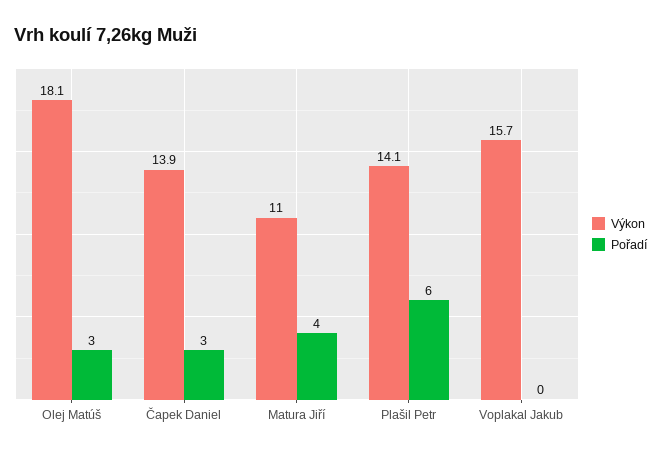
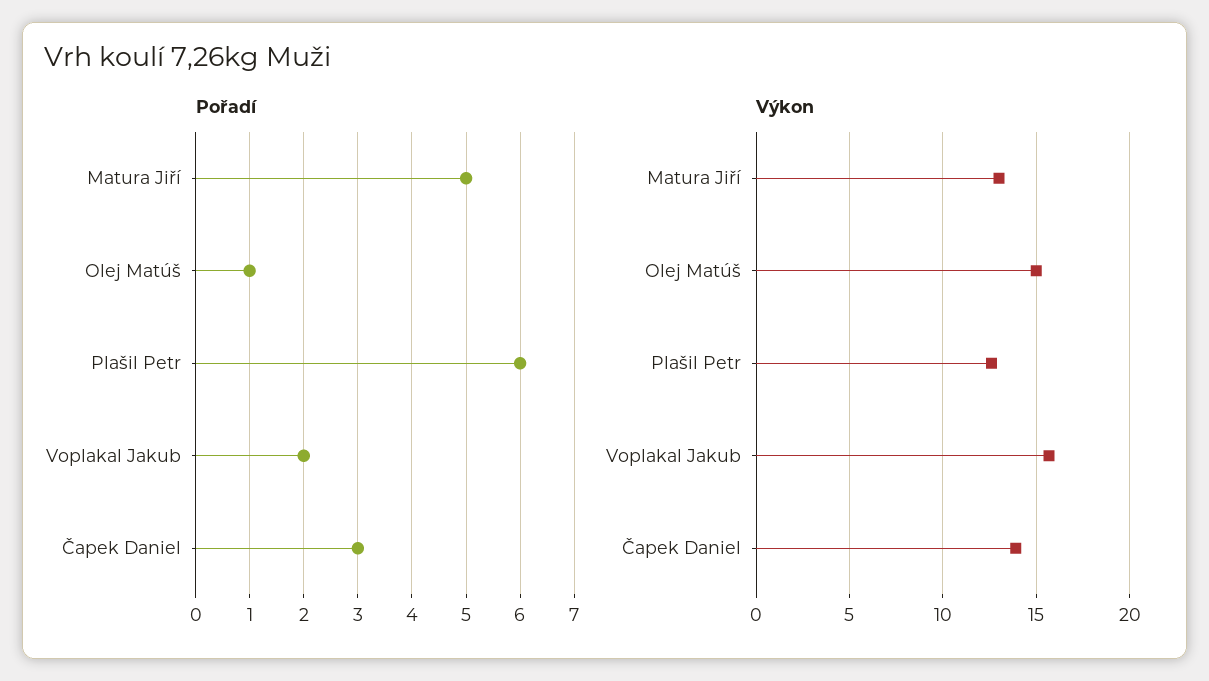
Výkon, Olej Matúš: 18.1 -> 15
Pořadí, Olej Matúš: 3 -> 1
Výkon, Matura Jiří: 11 -> 13
Pořadí, Matura Jiří: 4 -> 5
Výkon, Plašil Petr: 14.1 -> 12.5
Pořadí, Voplakal Jakub: 0 -> 2

